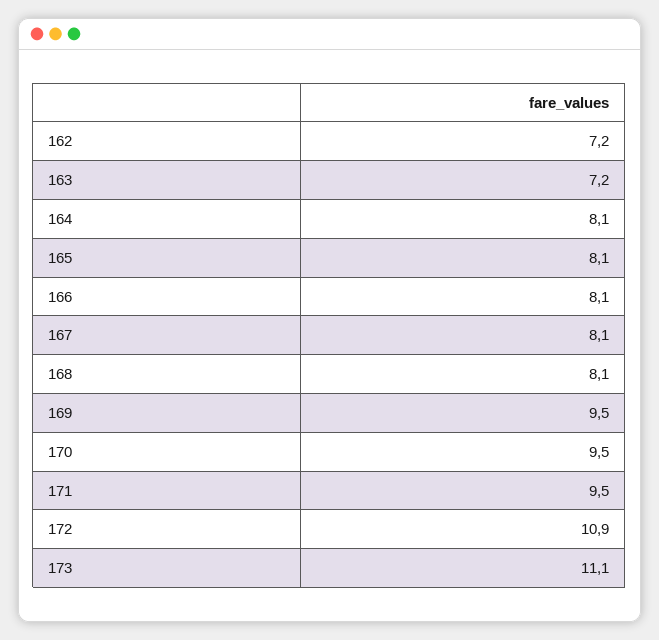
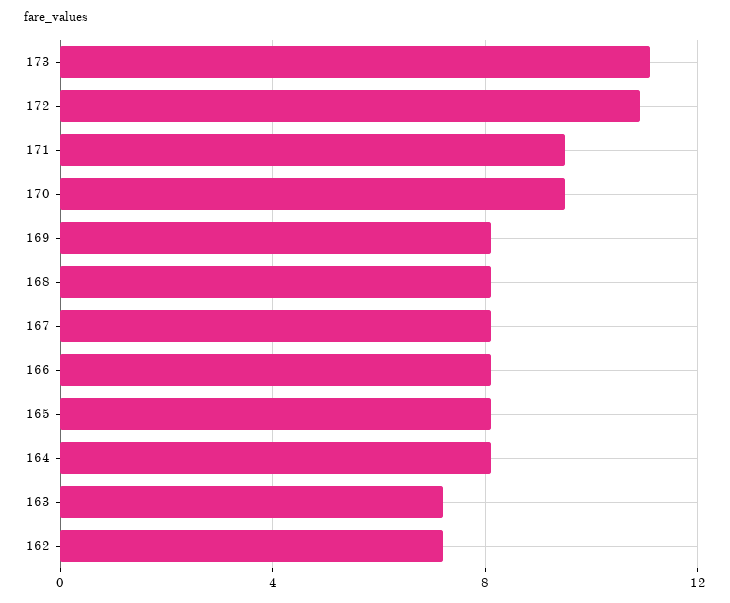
169: 9.5 -> 8

